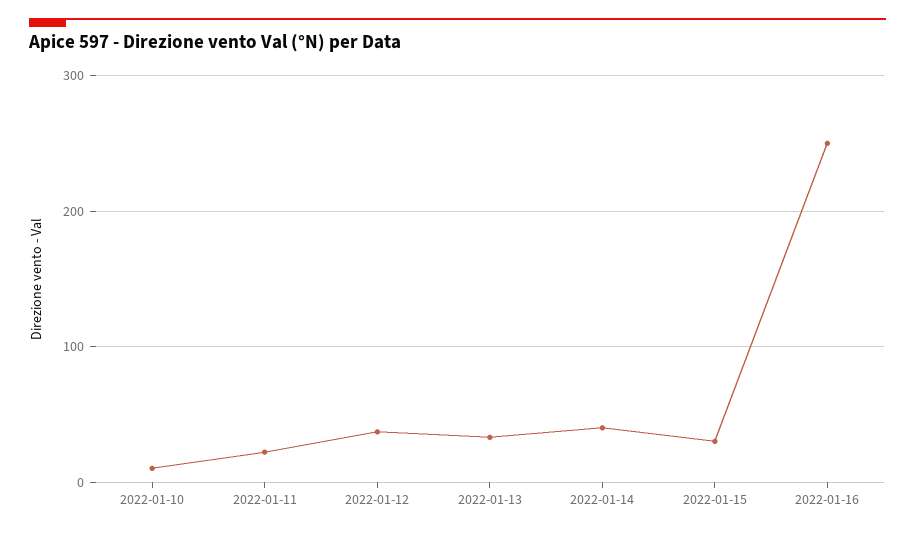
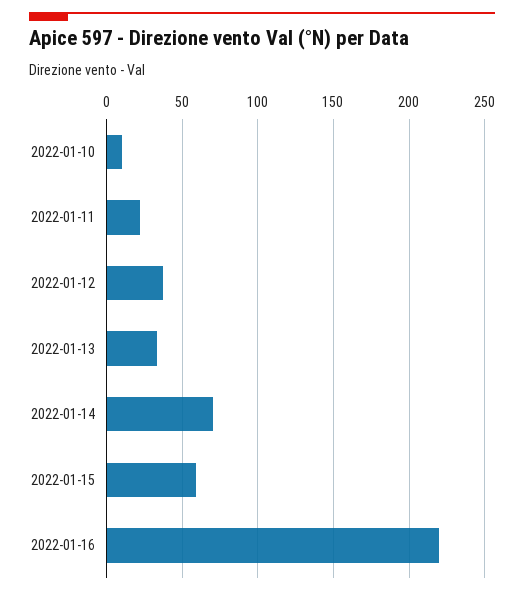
2022-01-14: 40 -> 70
2022-01-15: 30 -> 60
2022-01-16: 250 -> 220

